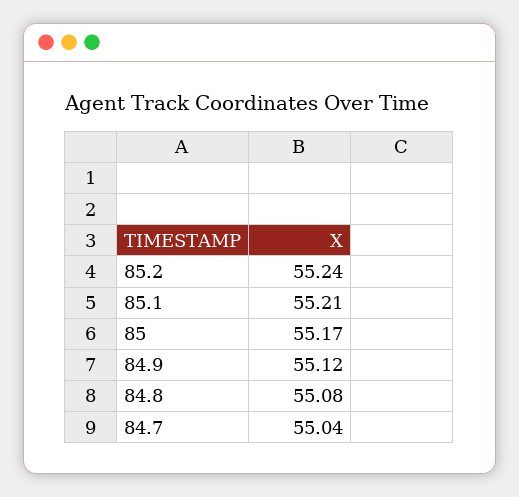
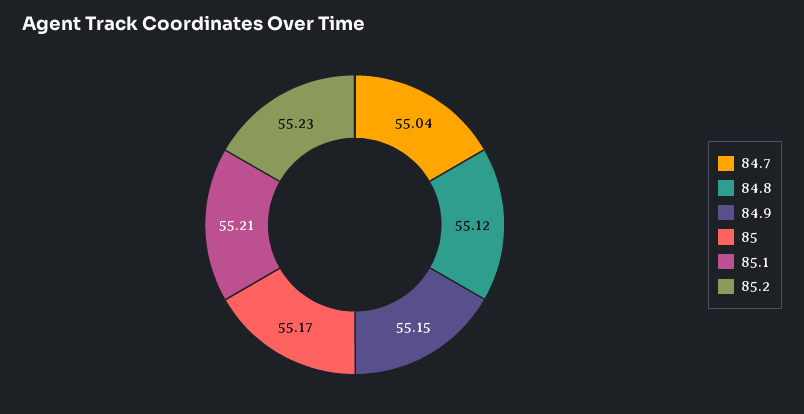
85.2: 55.24 -> 55.23
84.9: 55.12 -> 55.15
84.8: 55.08 -> 55.12

